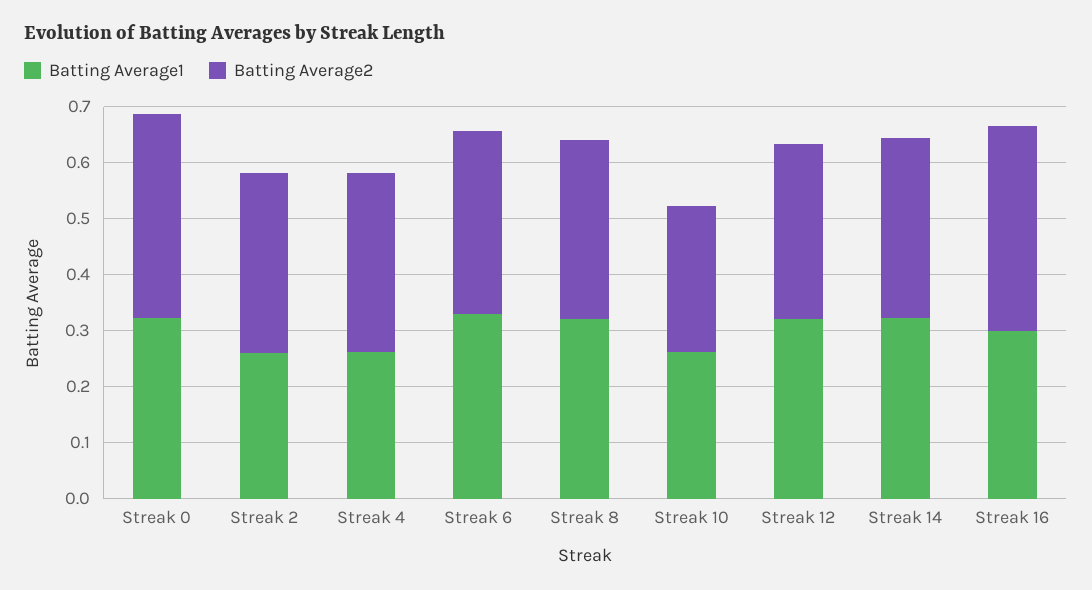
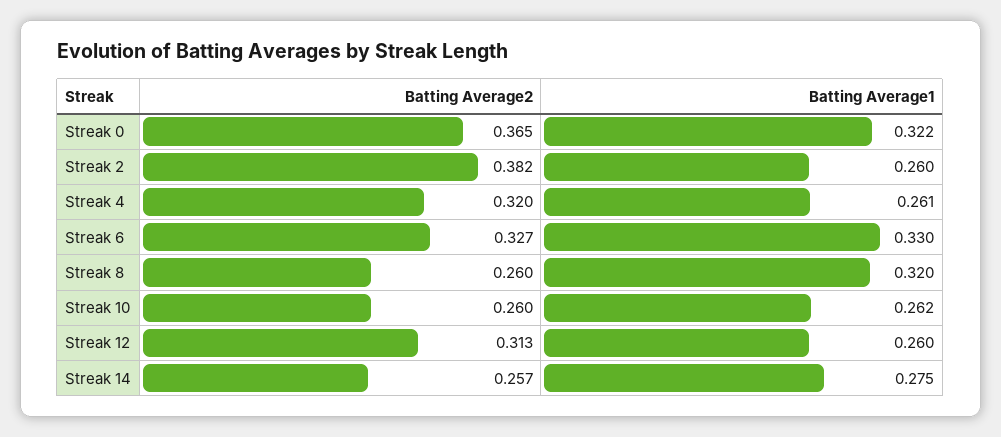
Batting Average2, Streak 2: 0.32 -> 0.382
Batting Average2, Streak 8: 0.32 -> 0.26
Batting Average1, Streak 12: 0.32 -> 0.26
Batting Average1, Streak 14: 0.32 -> 0.275
Batting Average2, Streak 14: 0.32 -> 0.257
Batting Average1, Streak 16: 0.3 -> none
Batting Average2, Streak 16: 0.36 -> none

